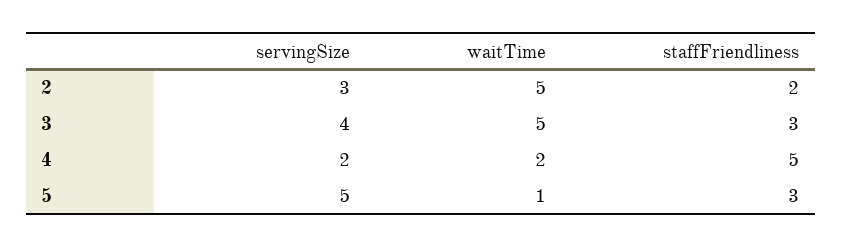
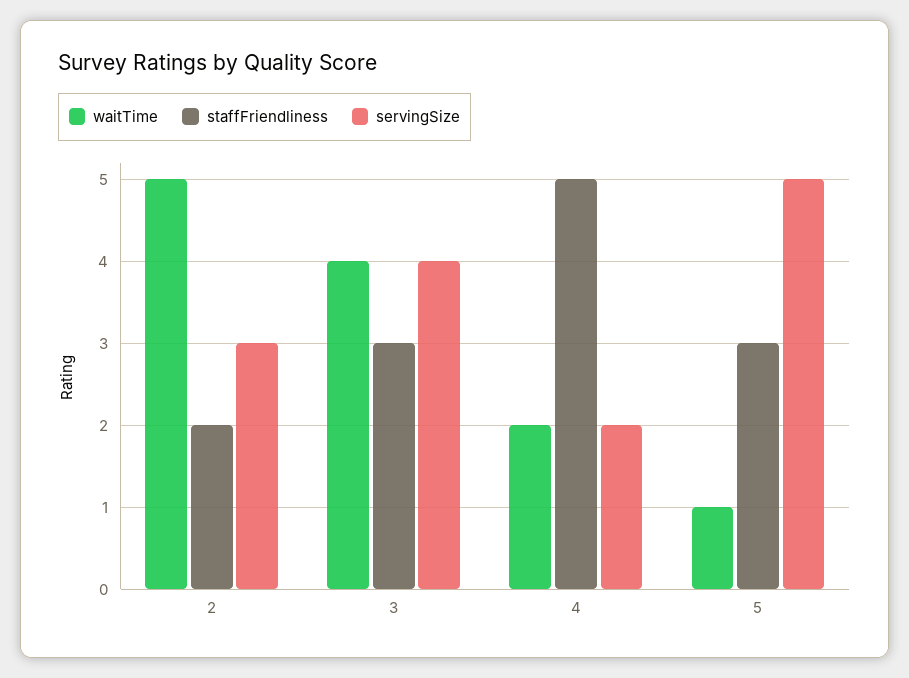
waitTime, 3: 5 -> 4

